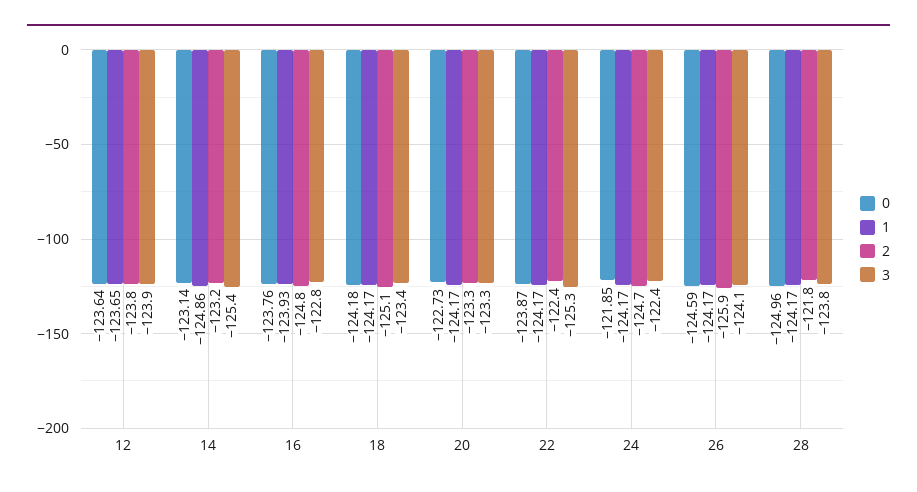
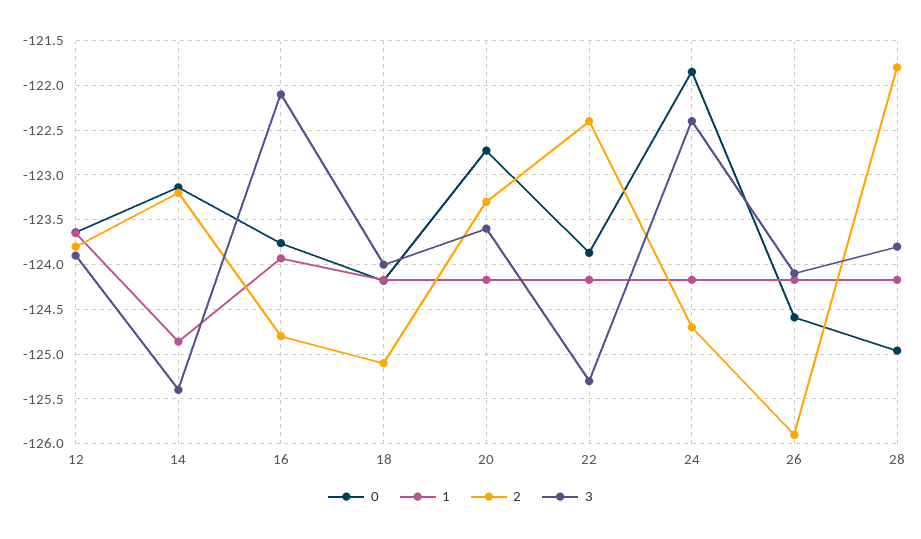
3, 16: -122.8 -> -122.1
3, 18: -123.4 -> -124
3, 20: -123.3 -> -123.6

